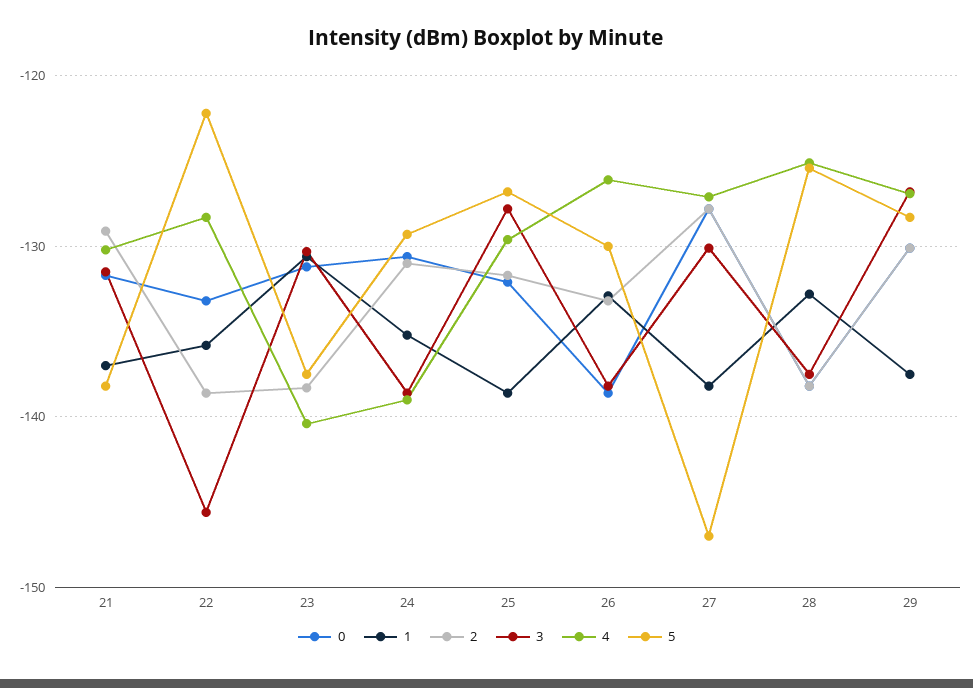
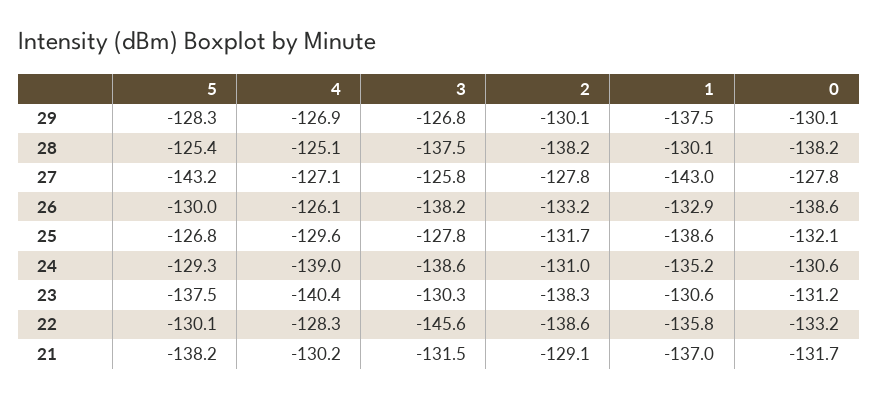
5, 22: -122 -> -130.1
1, 27: -138 -> -143
3, 27: -130 -> -125.8
5, 27: -147 -> -143.2
1, 28: -133 -> -130.1

